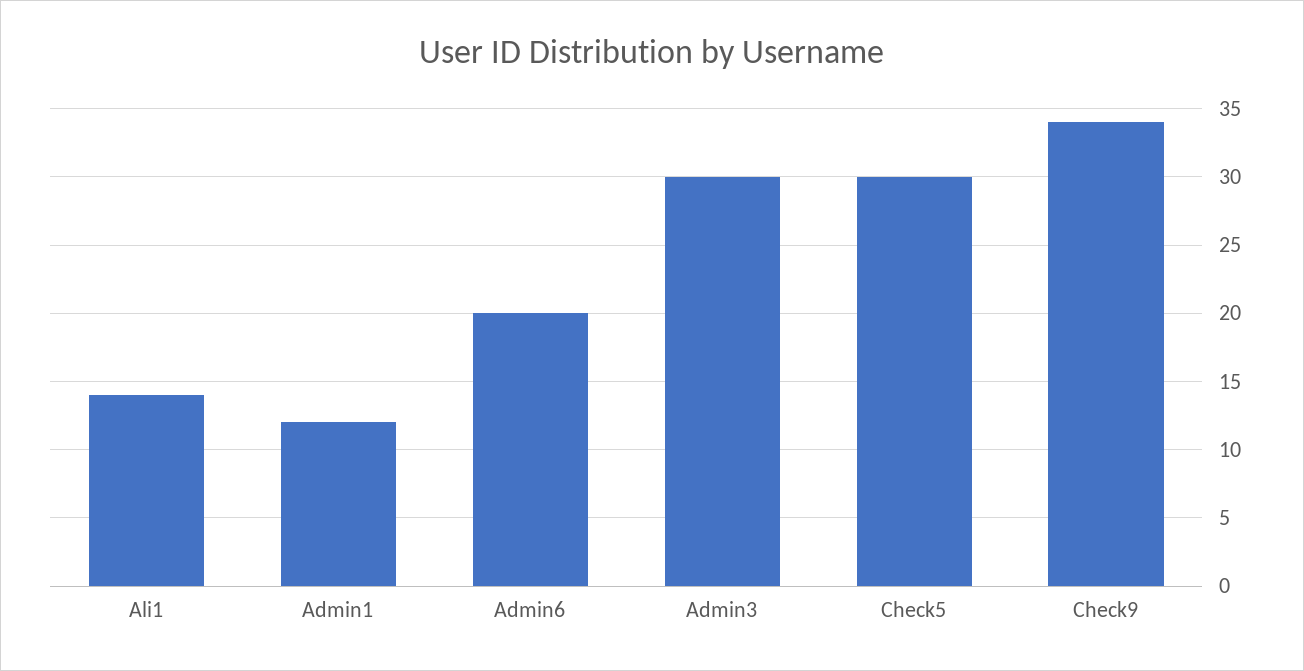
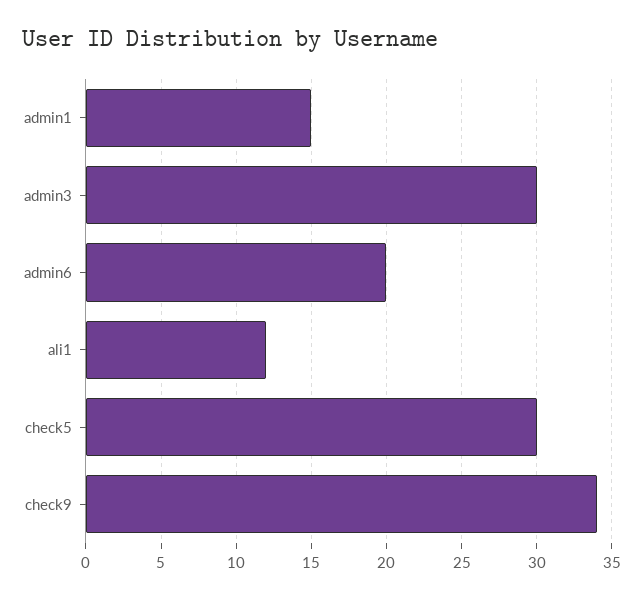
Ali1: 14 -> 12
Admin1: 12 -> 15

